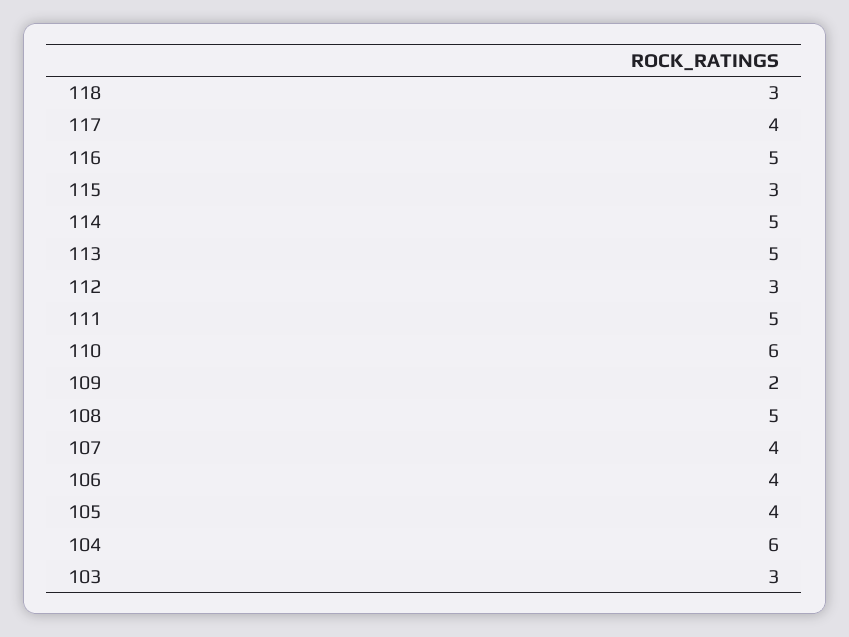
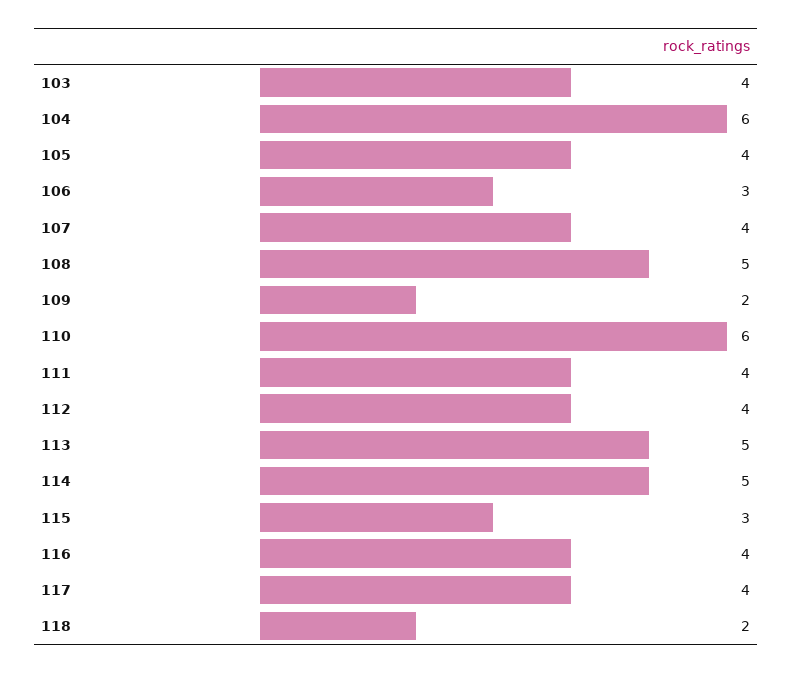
118: 3 -> 2
116: 5 -> 4
112: 3 -> 4
111: 5 -> 4
106: 4 -> 3
103: 3 -> 4

